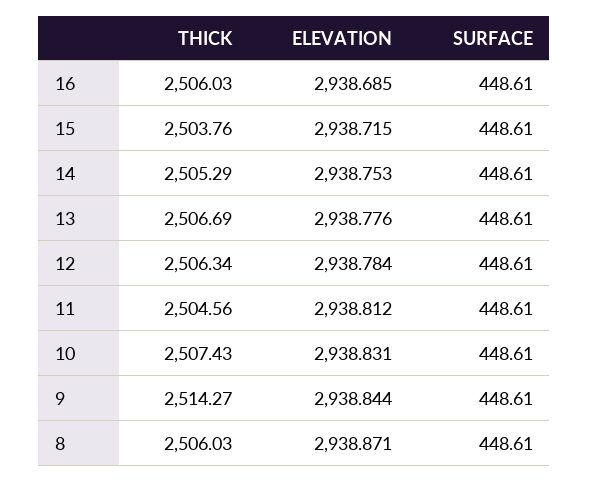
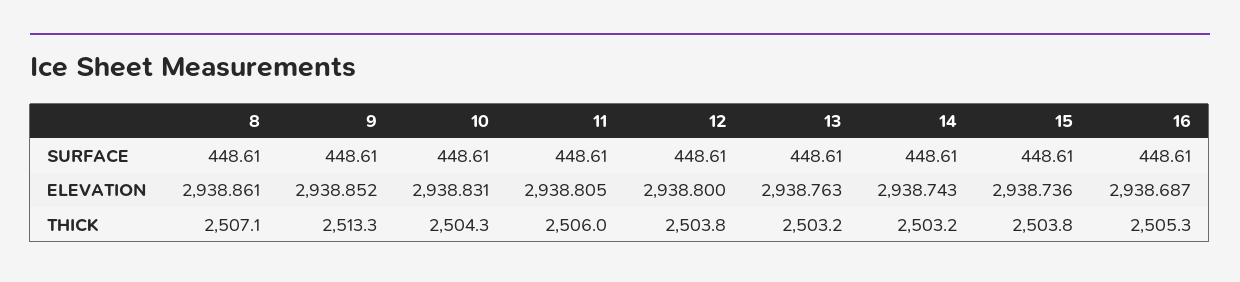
THICK, 16: 2506.03 -> 2505.3
ELEVATION, 16: 2938.685 -> 2938.687
ELEVATION, 15: 2938.715 -> 2938.736
THICK, 14: 2505.29 -> 2503.2
ELEVATION, 14: 2938.753 -> 2938.743
THICK, 13: 2506.69 -> 2503.2
ELEVATION, 13: 2938.776 -> 2938.763
THICK, 12: 2506.34 -> 2503.8
ELEVATION, 12: 2938.784 -> 2938.8
THICK, 11: 2504.56 -> 2506
ELEVATION, 11: 2938.812 -> 2938.805
THICK, 10: 2507.43 -> 2504.3
THICK, 9: 2514.27 -> 2513.3
ELEVATION, 9: 2938.844 -> 2938.852
THICK, 8: 2506.03 -> 2507.1
ELEVATION, 8: 2938.871 -> 2938.861

